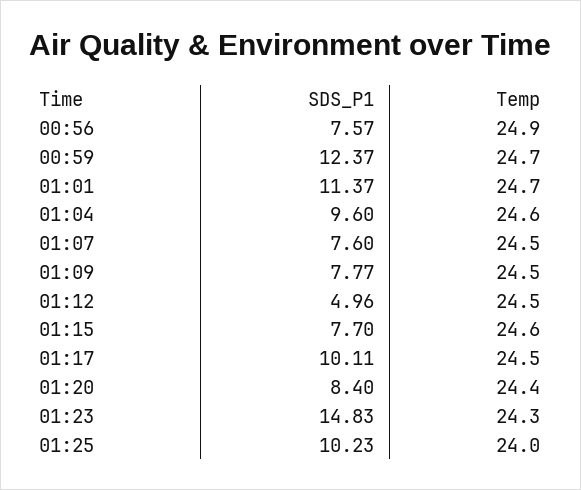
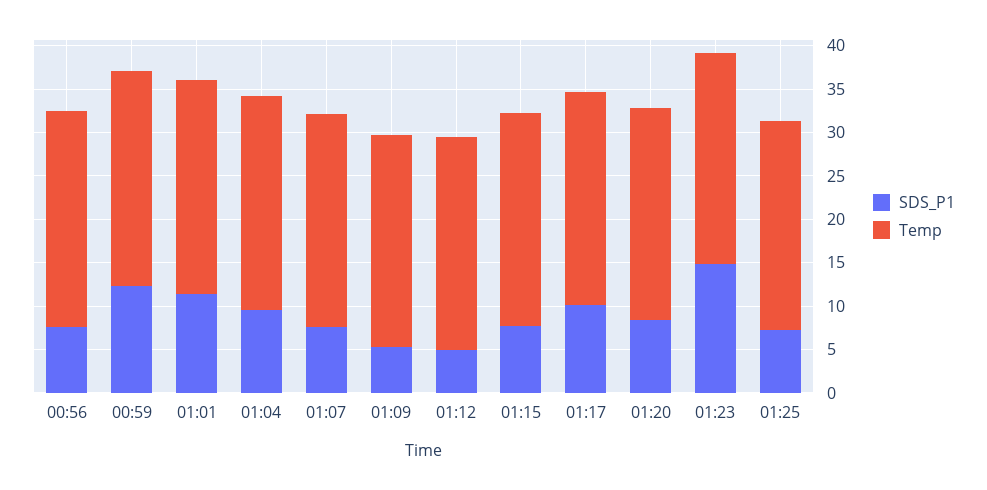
SDS_P1, 01:09: 7.77 -> 5
SDS_P1, 01:25: 10.23 -> 7

